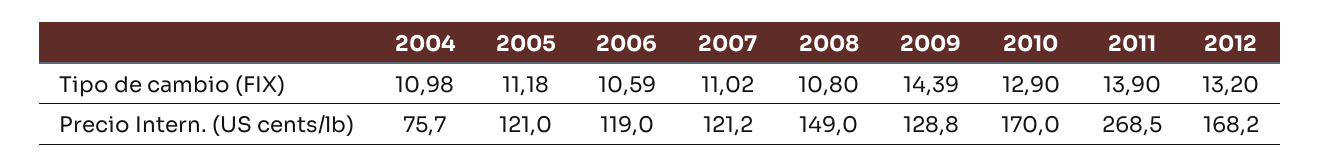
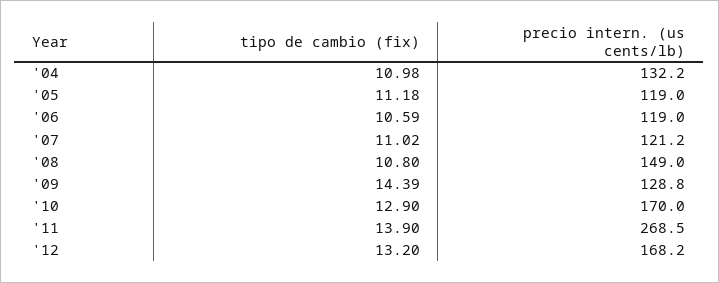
2004, Precio Intern. (US cents/lb): 75.7 -> 132.2
2005, Precio Intern. (US cents/lb): 121 -> 119

